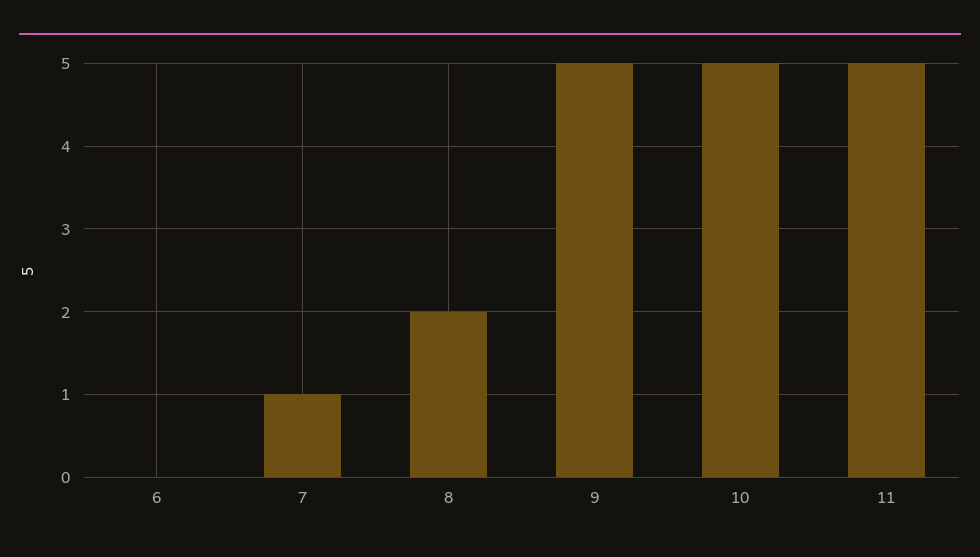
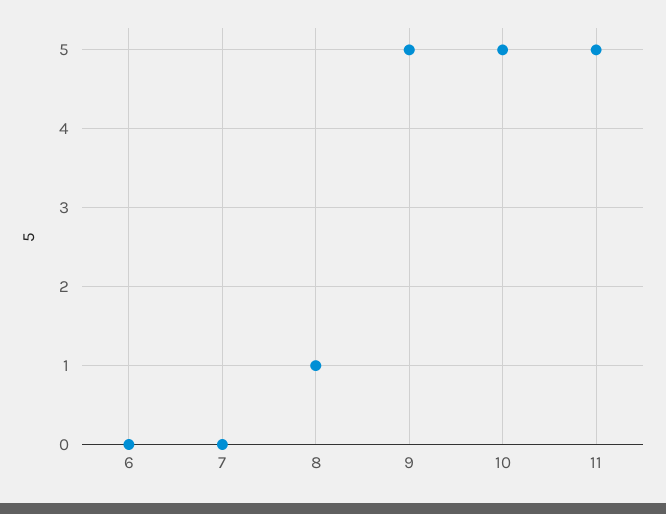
7: 1 -> 0
8: 2 -> 1

